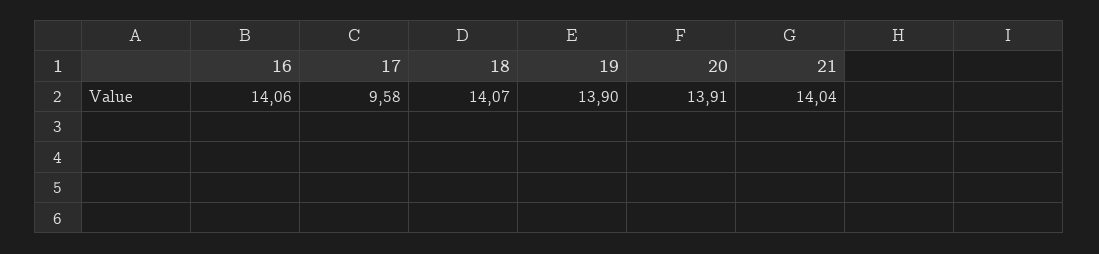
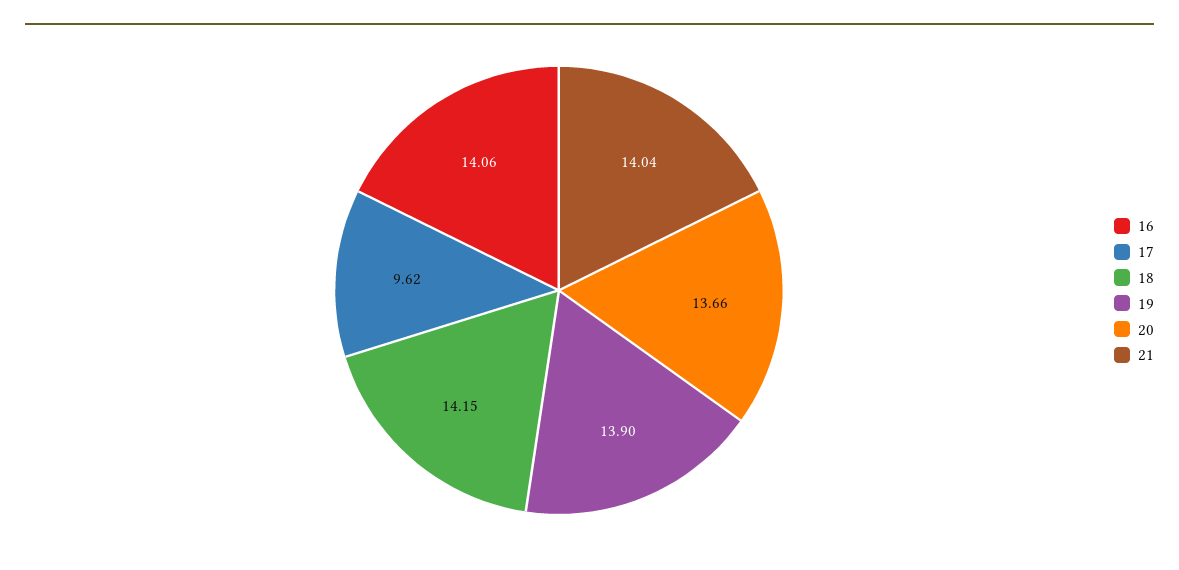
17: 9.58 -> 9.62
18: 14.07 -> 14.15
20: 13.91 -> 13.66

